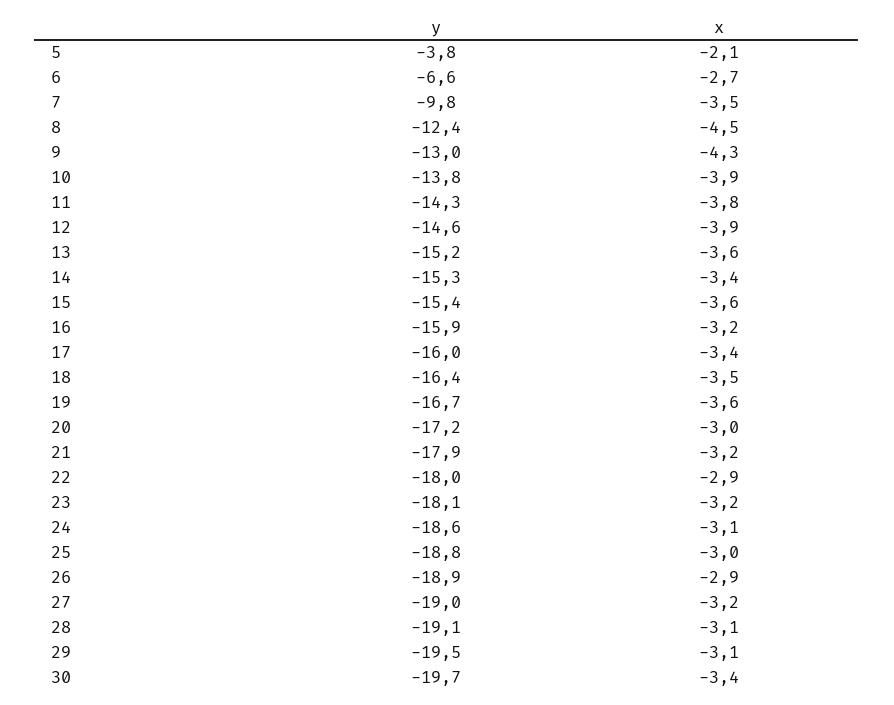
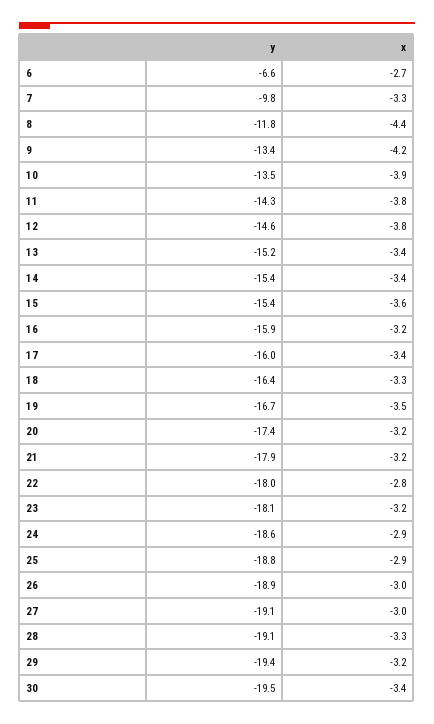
y, 5: -3.8 -> none
x, 5: -2.1 -> none
x, 7: -3.5 -> -3.3
y, 8: -12.4 -> -11.8
x, 8: -4.5 -> -4.4
y, 9: -13 -> -13.4
x, 9: -4.3 -> -4.2
y, 10: -13.8 -> -13.5
x, 12: -3.9 -> -3.8
x, 13: -3.6 -> -3.4
y, 14: -15.3 -> -15.4
x, 18: -3.5 -> -3.3
x, 19: -3.6 -> -3.5
y, 20: -17.2 -> -17.4
x, 20: -3 -> -3.2
x, 22: -2.9 -> -2.8
x, 24: -3.1 -> -2.9
x, 25: -3 -> -2.9
x, 26: -2.9 -> -3
y, 27: -19 -> -19.1
x, 27: -3.2 -> -3
x, 28: -3.1 -> -3.3
y, 29: -19.5 -> -19.4
x, 29: -3.1 -> -3.2
y, 30: -19.7 -> -19.5

